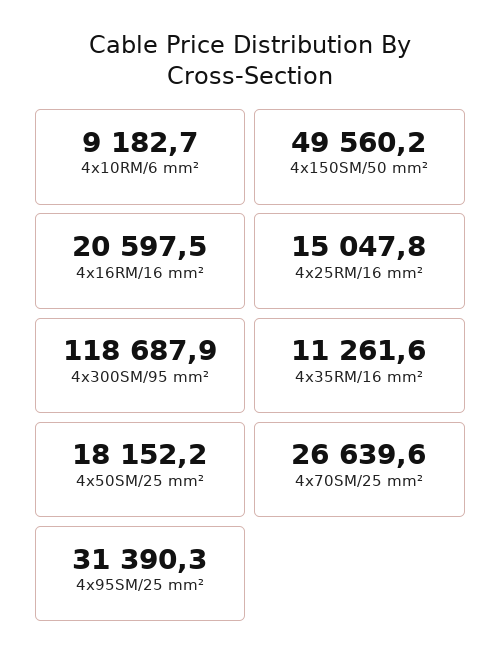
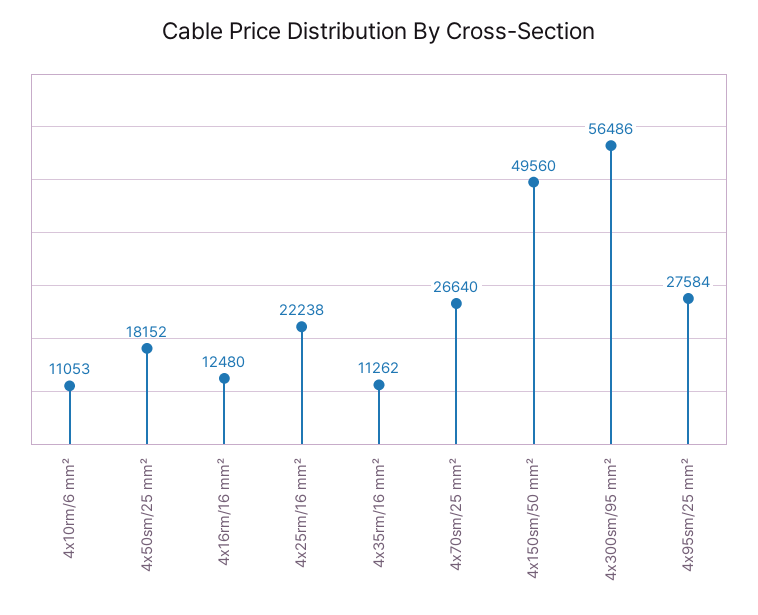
4x10RM/6 mm²: 9182.7 -> 11053
4x16RM/16 mm²: 20597.5 -> 12480
4x25RM/16 mm²: 15047.8 -> 22238
4x300SM/95 mm²: 118687.9 -> 56486
4x95SM/25 mm²: 31390.3 -> 27584

